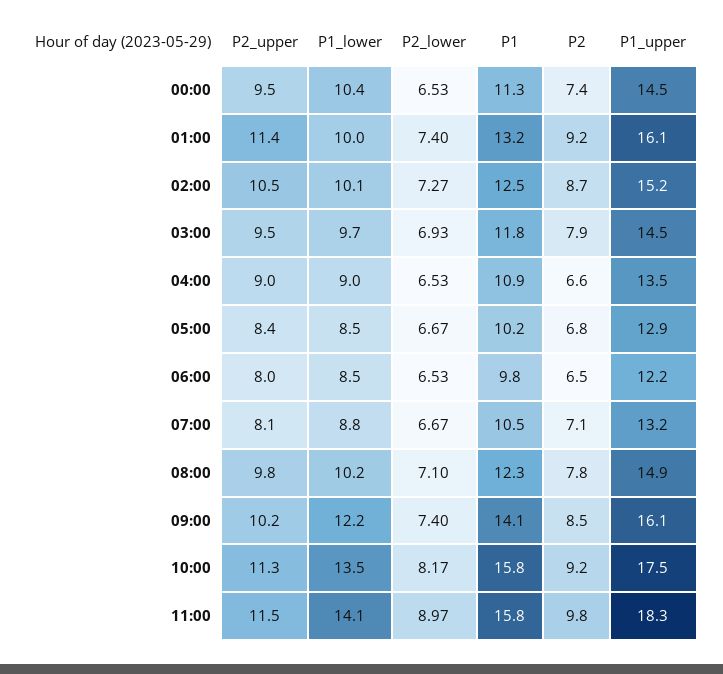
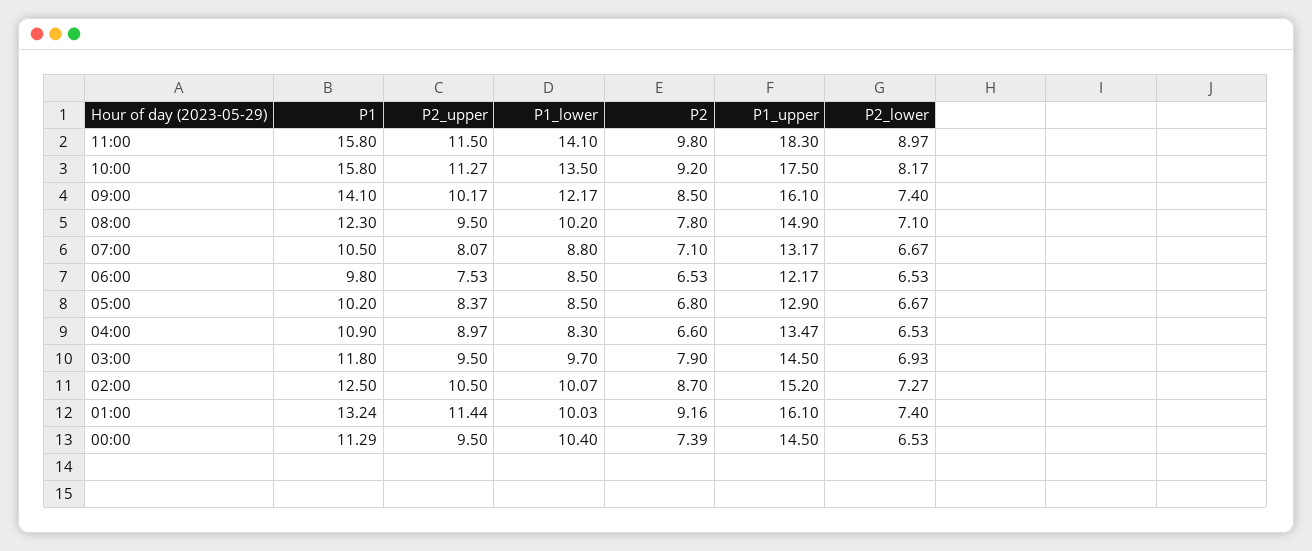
P1_lower, 04:00: 9 -> 8.3
P2_upper, 06:00: 8 -> 7.53
P2_upper, 08:00: 9.8 -> 9.5

